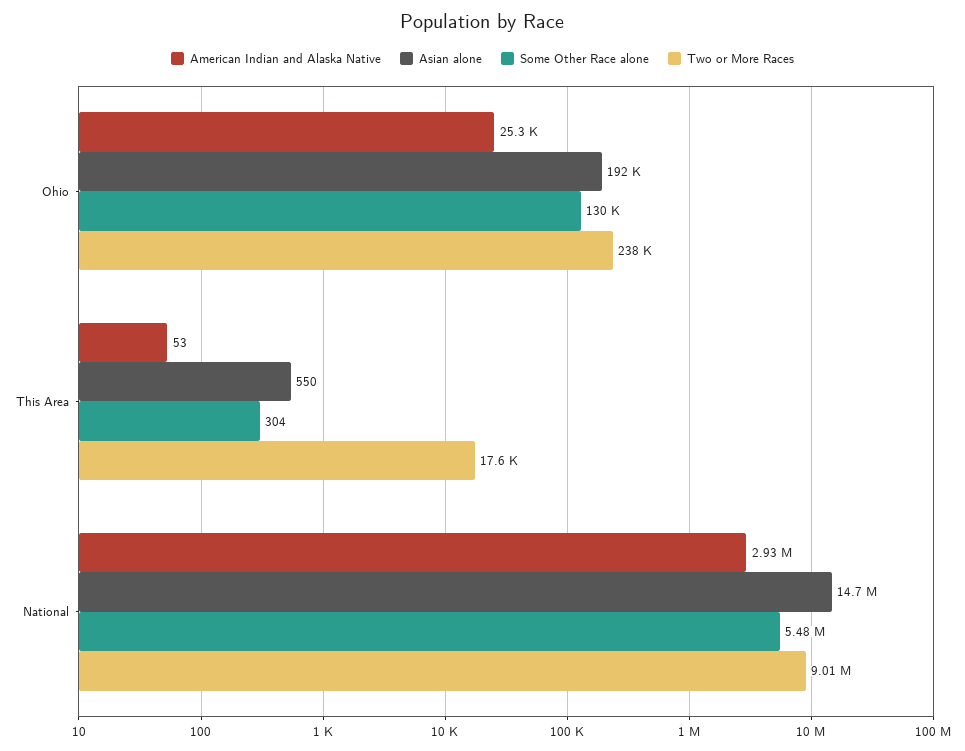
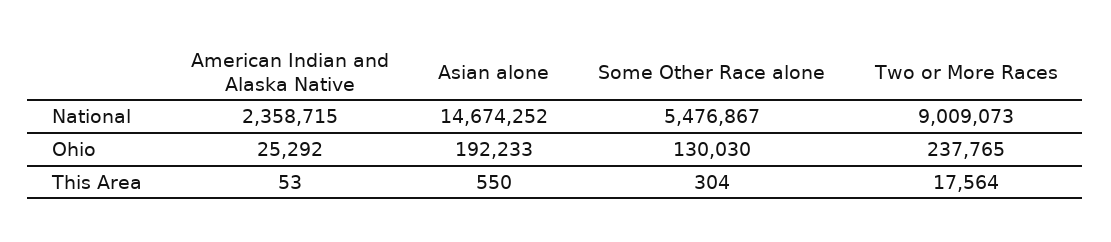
American Indian and Alaska Native, National: 2930000 -> 2358715

